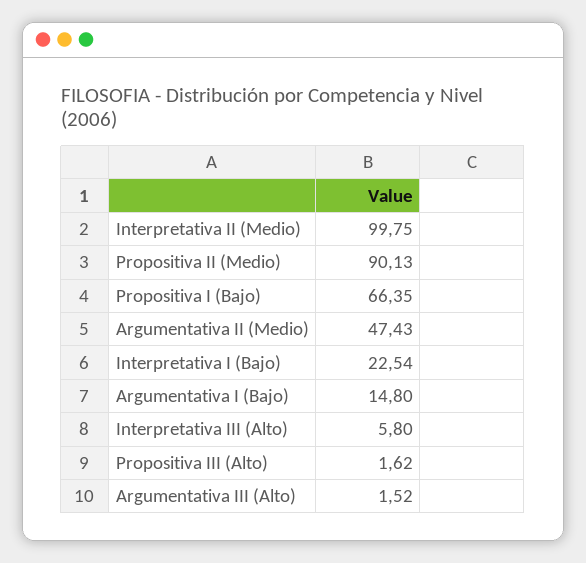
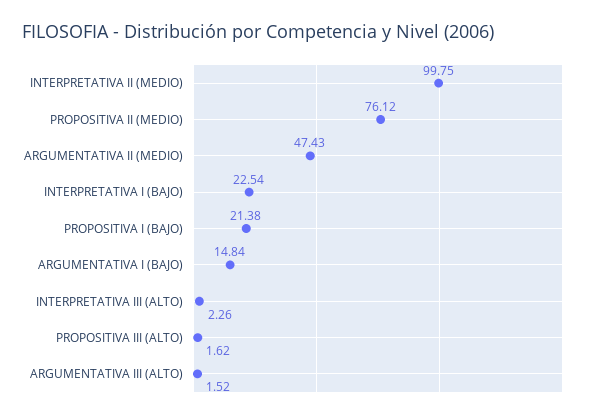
Propositiva II (Medio): 90.13 -> 76.12
Propositiva I (Bajo): 66.35 -> 21.38
Argumentativa I (Bajo): 14.8 -> 14.84
Interpretativa III (Alto): 5.8 -> 2.26

